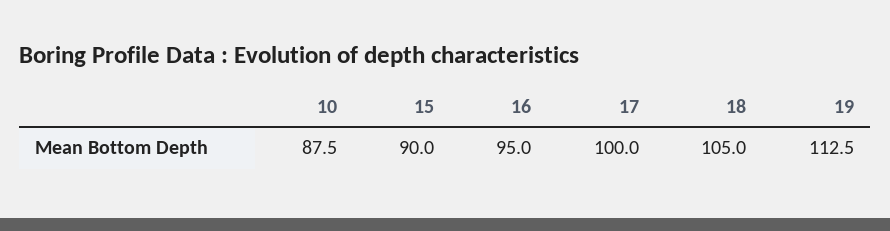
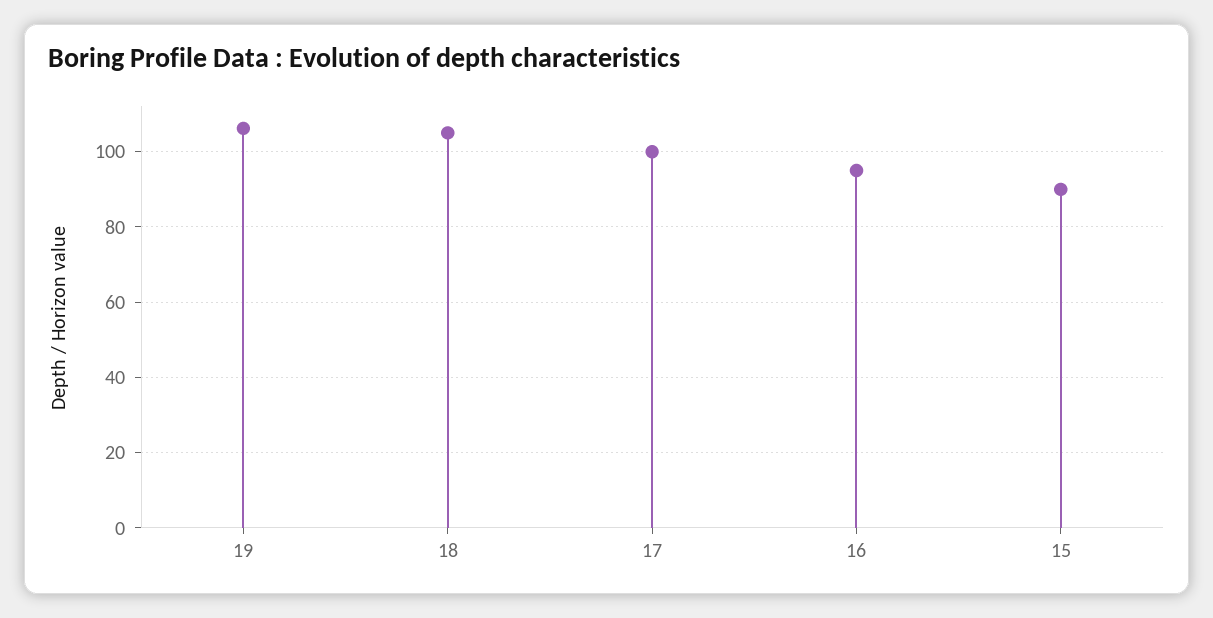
10: 87.5 -> none
19: 112.5 -> 106

